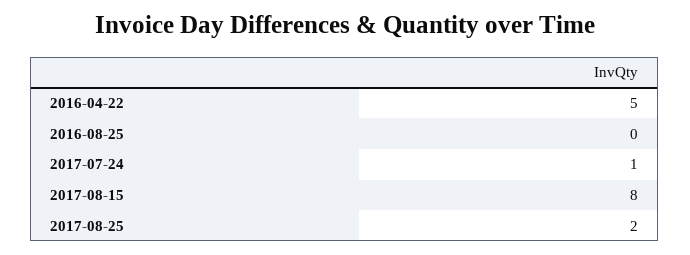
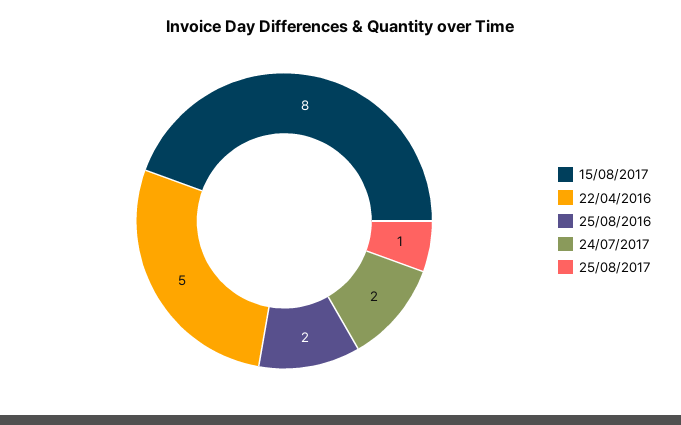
2016-08-25: 0 -> 2
2017-07-24: 1 -> 2
2017-08-25: 2 -> 1

